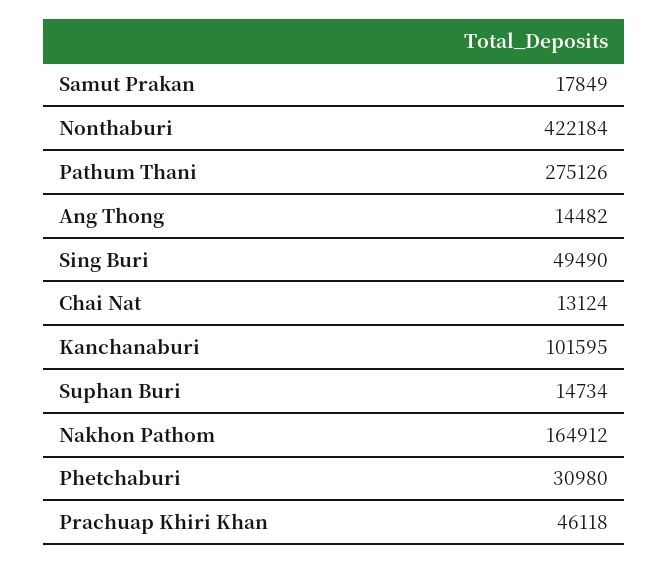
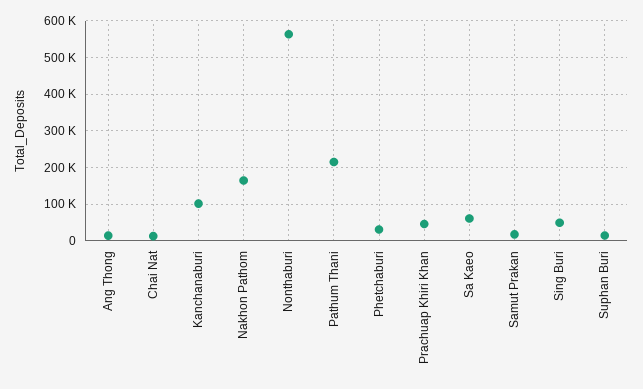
Nonthaburi: 422184 -> 560000
Pathum Thani: 275126 -> 220000
Sa Kaeo: none -> 60000

